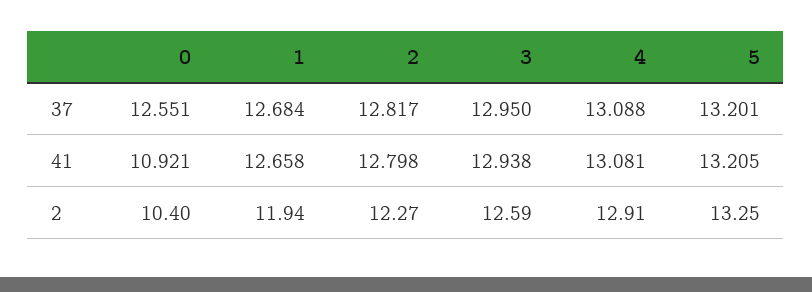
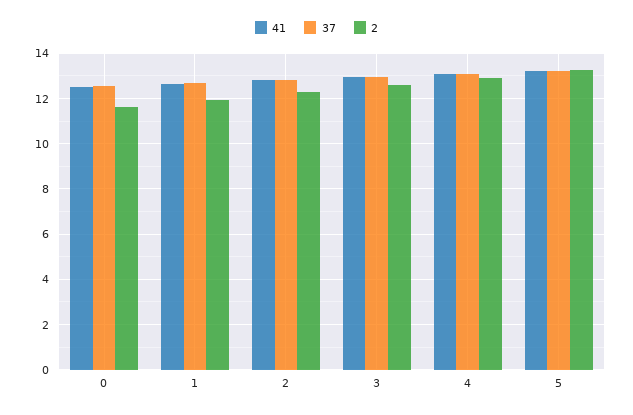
41, 0: 10.921 -> 12.5
2, 0: 10.4 -> 11.5

